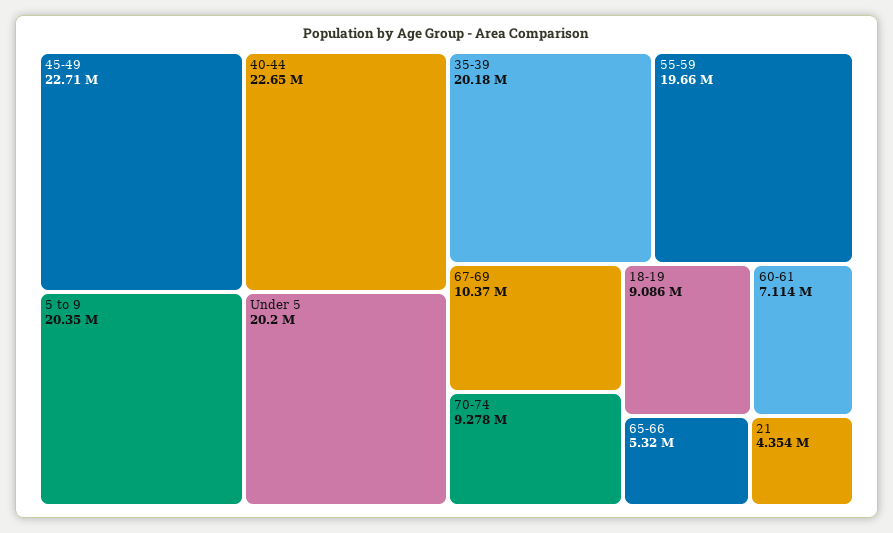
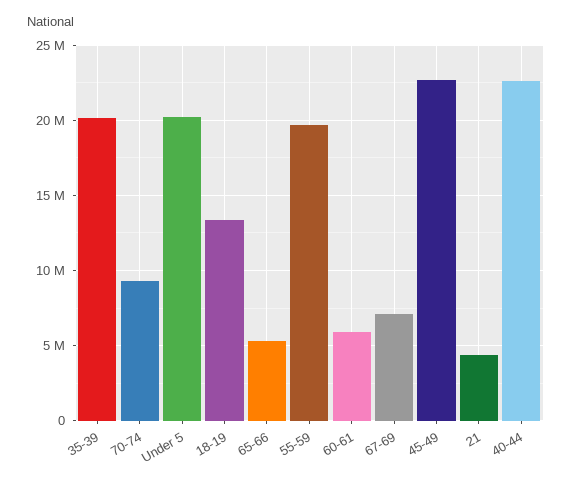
5 to 9: 20350000 -> none
67-69: 10370000 -> 7000000
18-19: 9086000 -> 13500000
60-61: 7114000 -> 6000000

